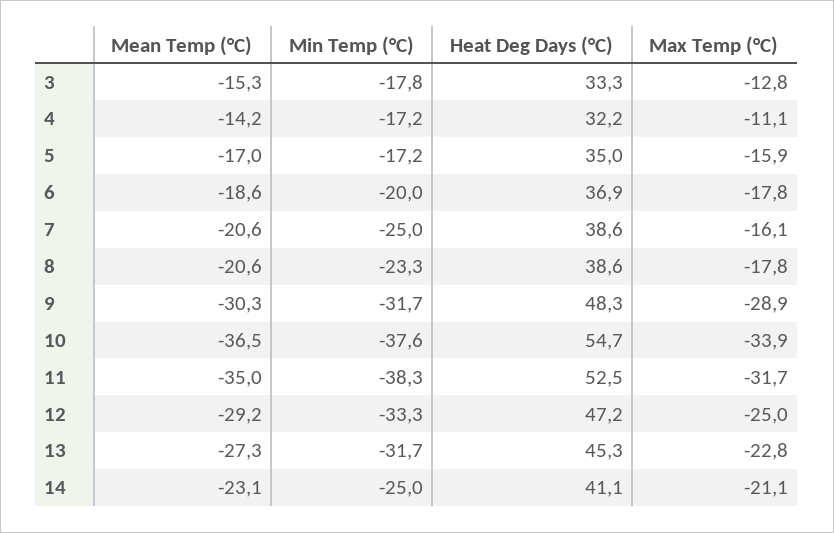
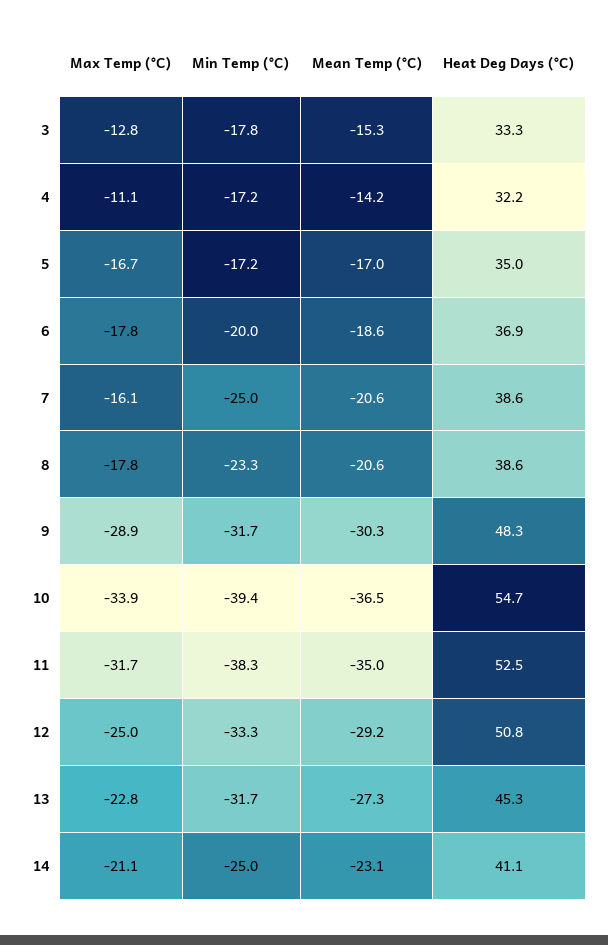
Max Temp (°C), 5: -15.9 -> -16.7
Min Temp (°C), 10: -37.6 -> -39.4
Heat Deg Days (°C), 12: 47.2 -> 50.8

